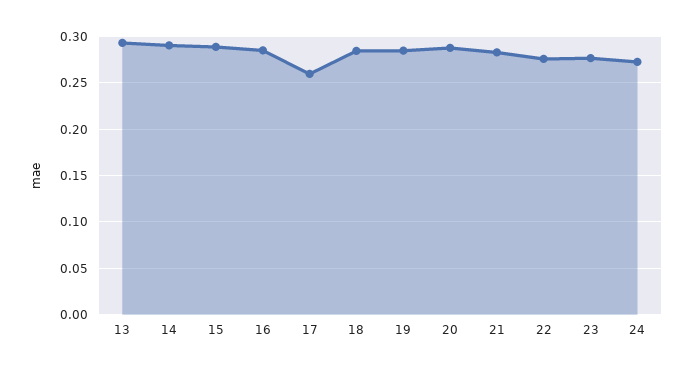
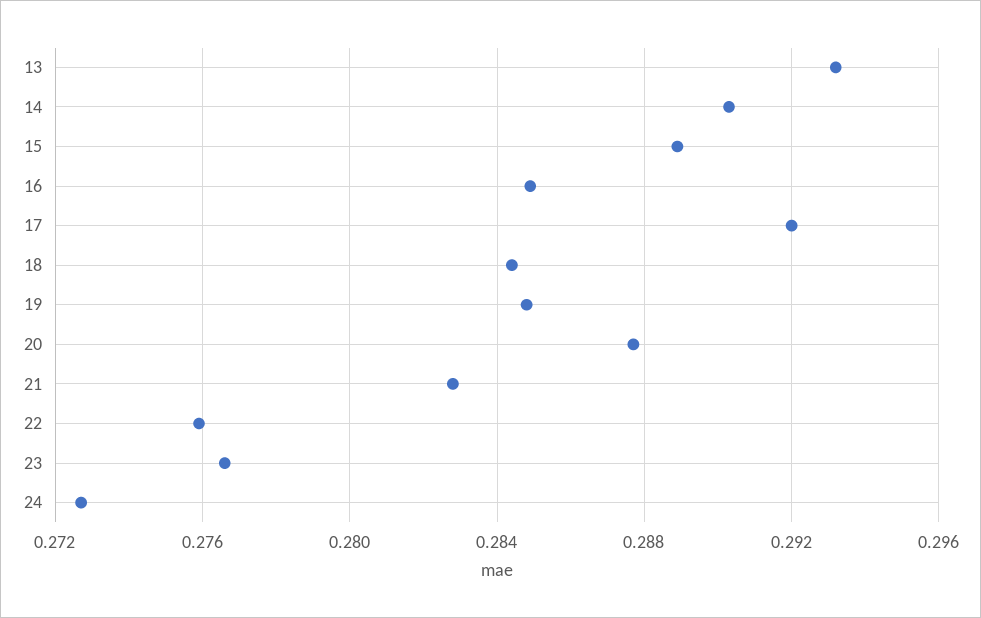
17: 0.26 -> 0.292

